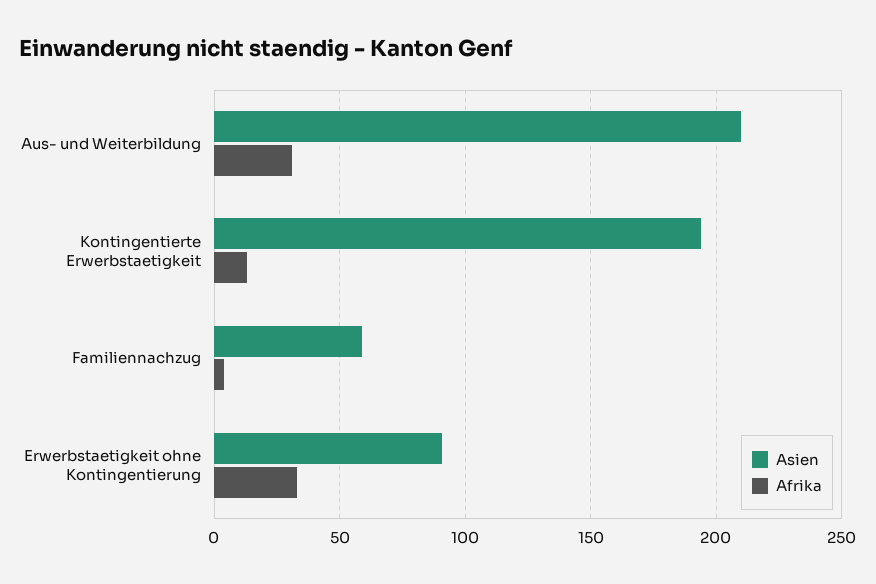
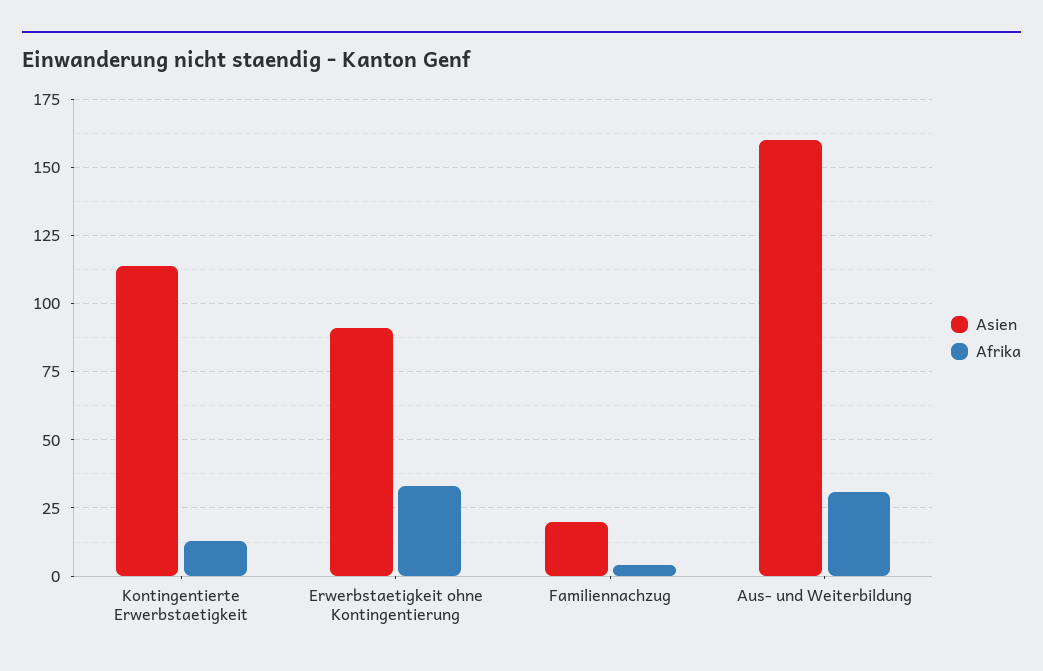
Asien, Aus- und Weiterbildung: 210 -> 160
Asien, Kontingentierte Erwerbstaetigkeit: 195 -> 115
Asien, Familiennachzug: 60 -> 20

